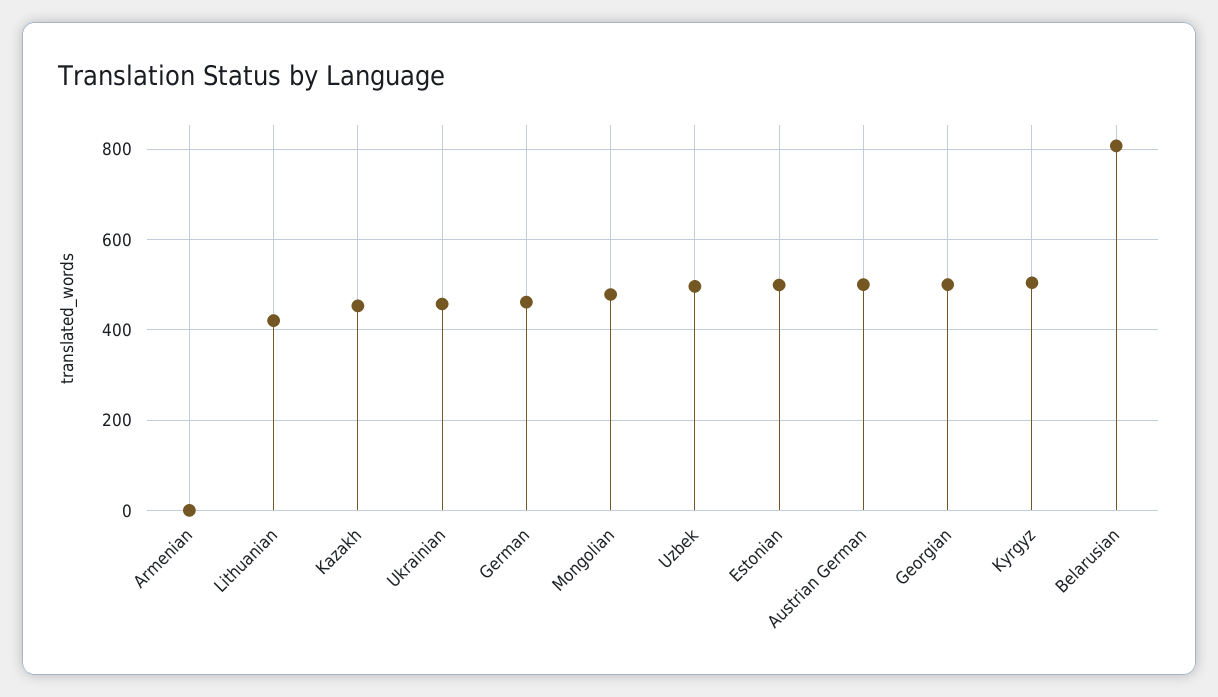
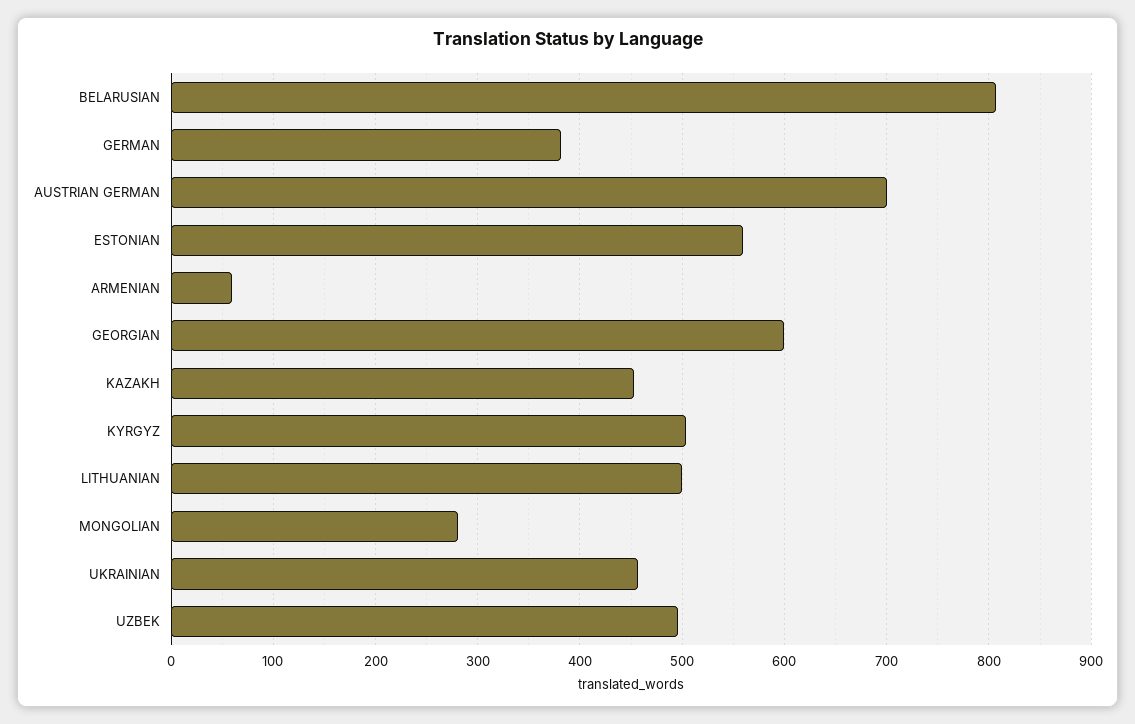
Armenian: 0 -> 60
Lithuanian: 420 -> 500
German: 460 -> 380
Mongolian: 480 -> 280
Estonian: 500 -> 560
Austrian German: 500 -> 700
Georgian: 500 -> 600

